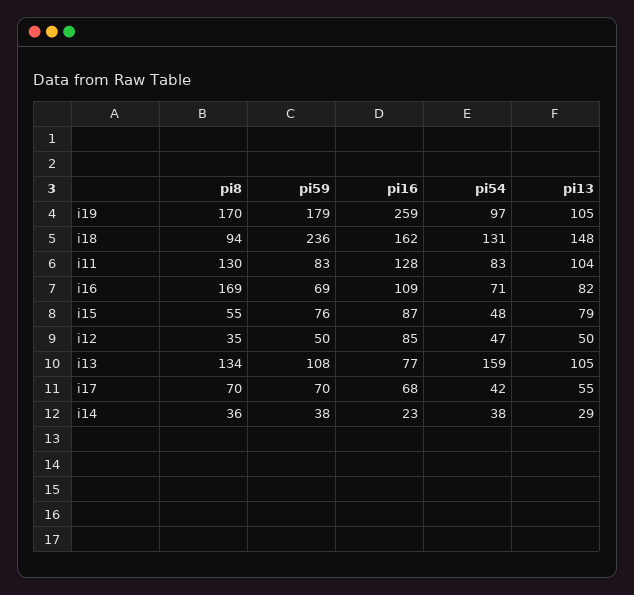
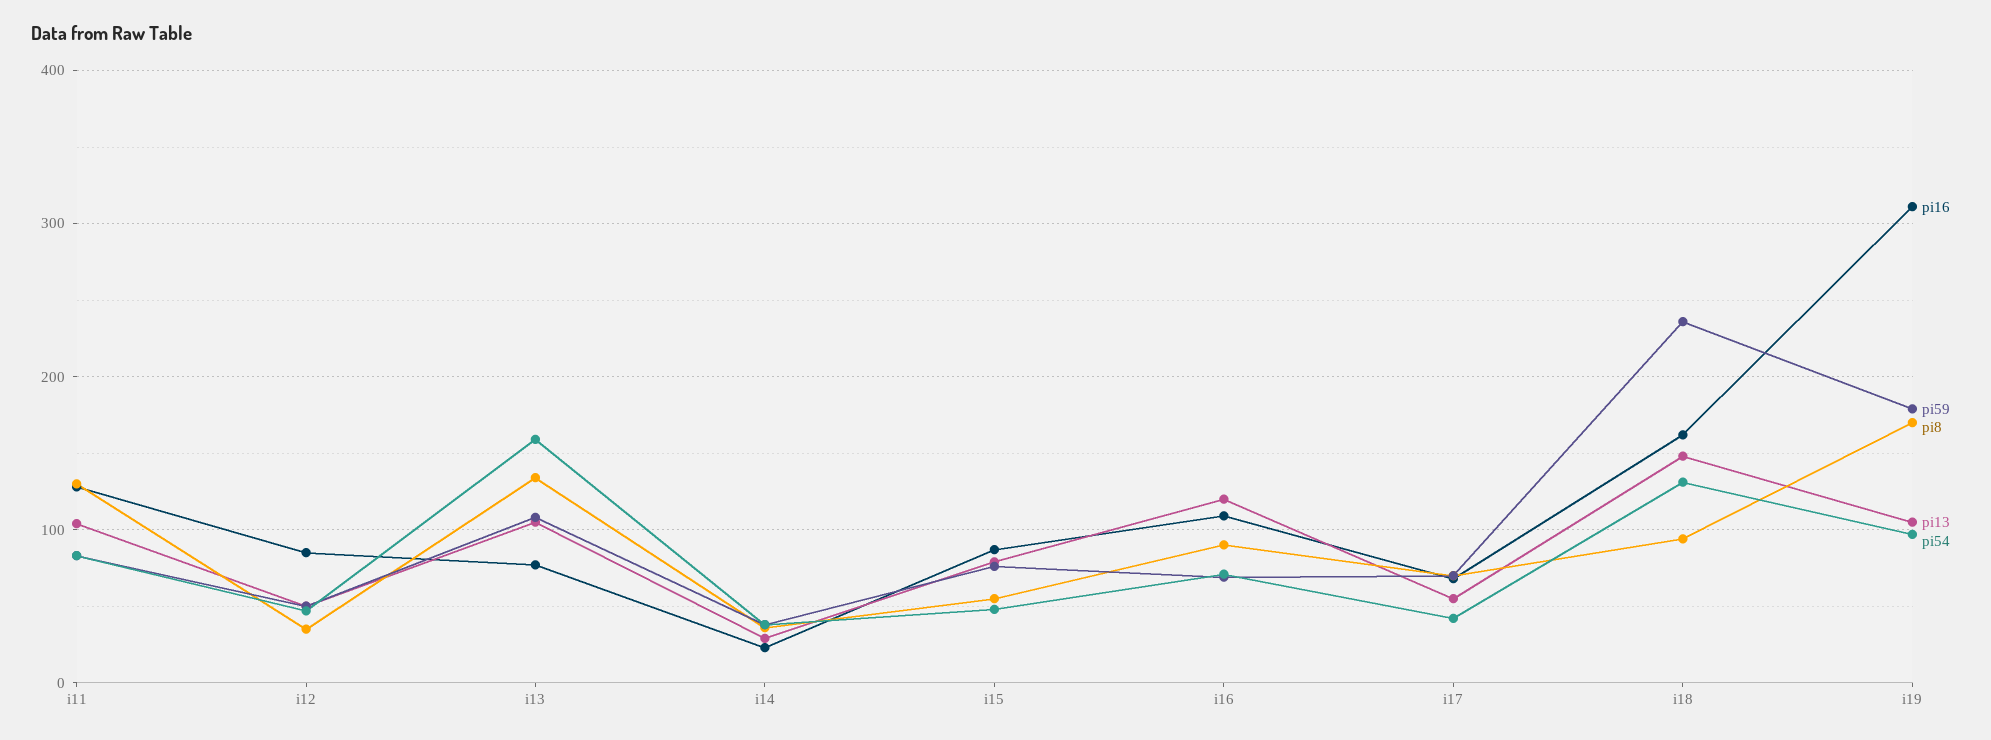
pi16, i19: 259 -> 310
pi8, i16: 169 -> 90
pi13, i16: 82 -> 120

